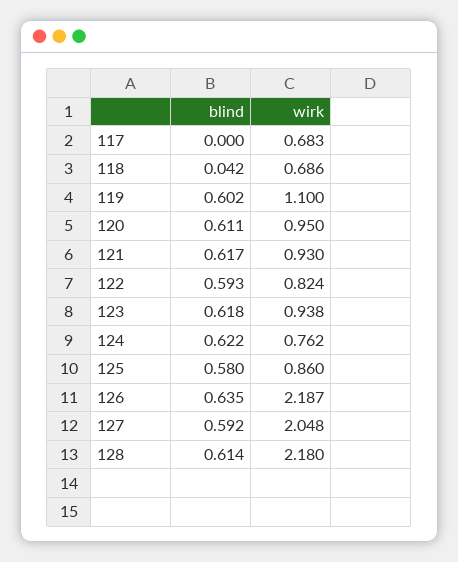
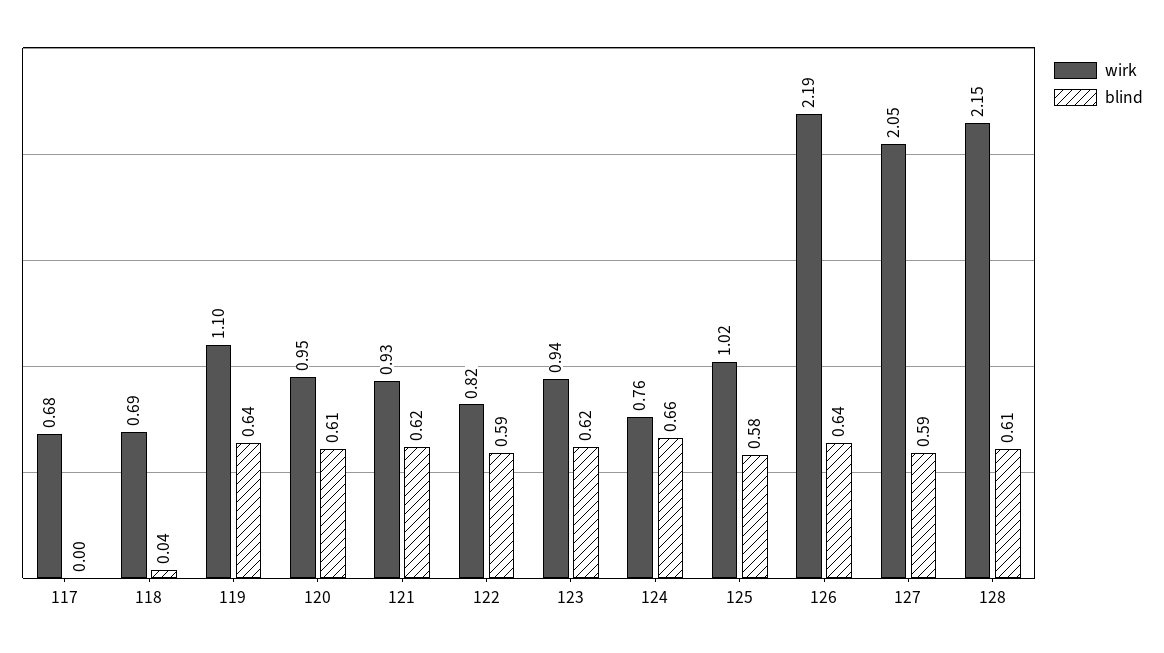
blind, 119: 0.602 -> 0.64
blind, 124: 0.622 -> 0.66
wirk, 125: 0.86 -> 1.02
wirk, 128: 2.18 -> 2.15

